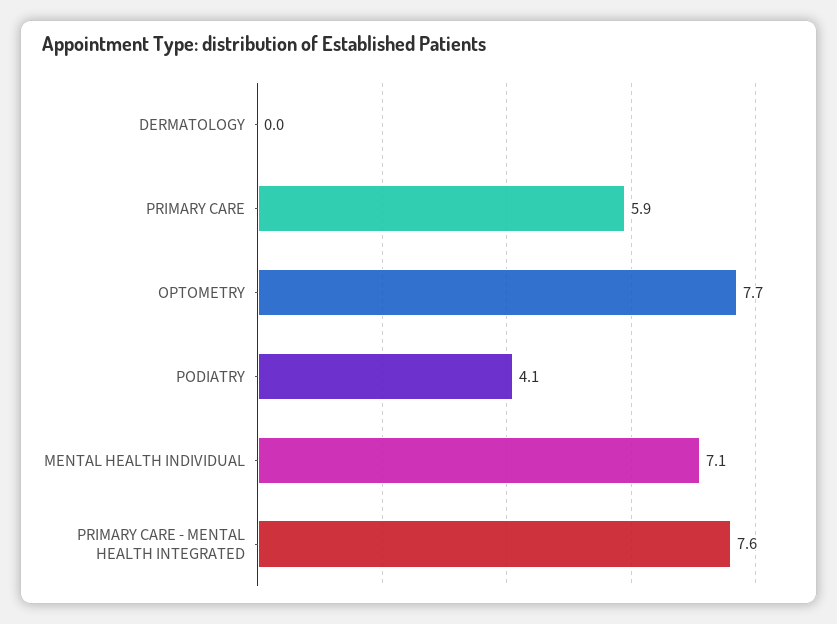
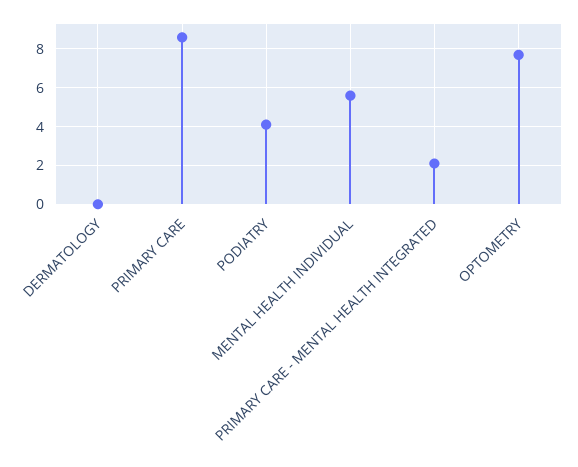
PRIMARY CARE: 5.9 -> 8.5
MENTAL HEALTH INDIVIDUAL: 7.1 -> 5.5
PRIMARY CARE - MENTAL HEALTH INTEGRATED: 7.6 -> 2

